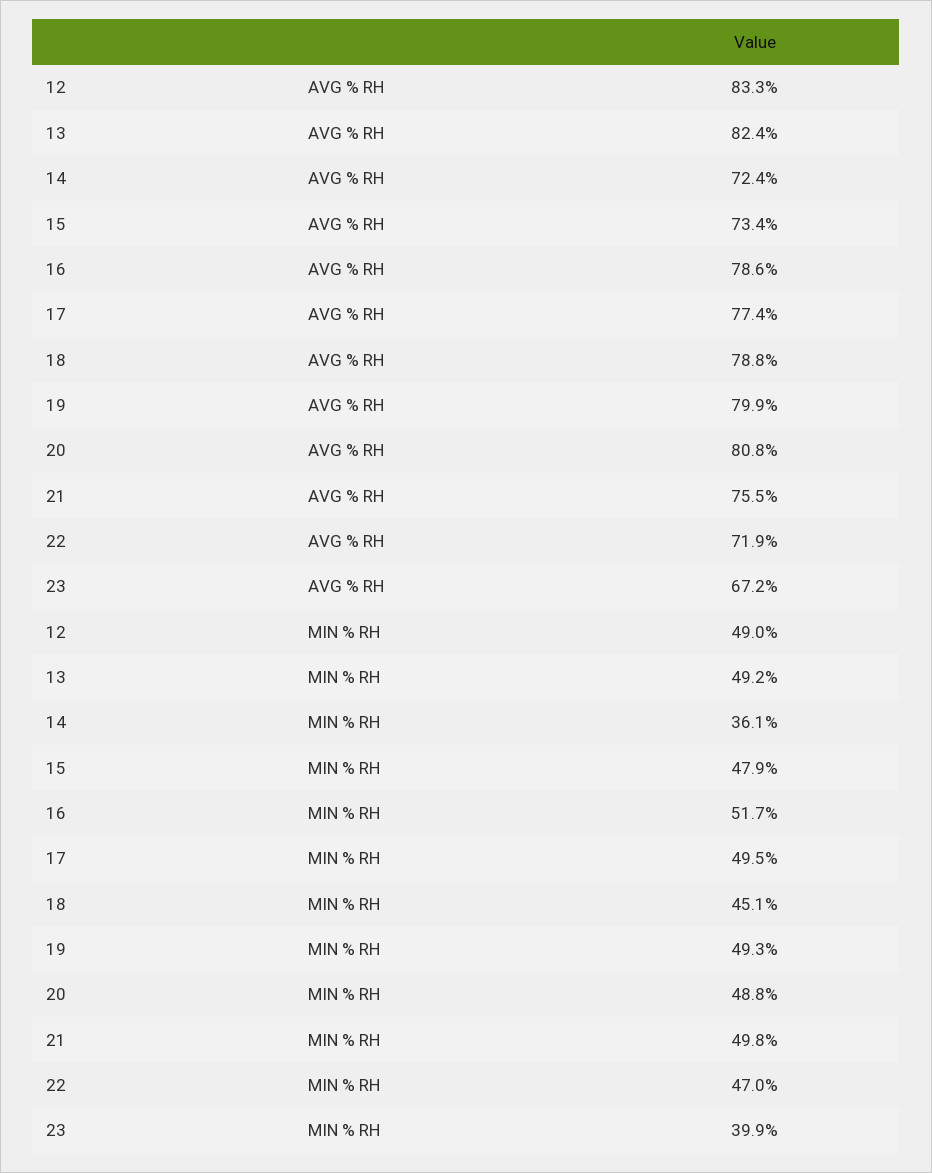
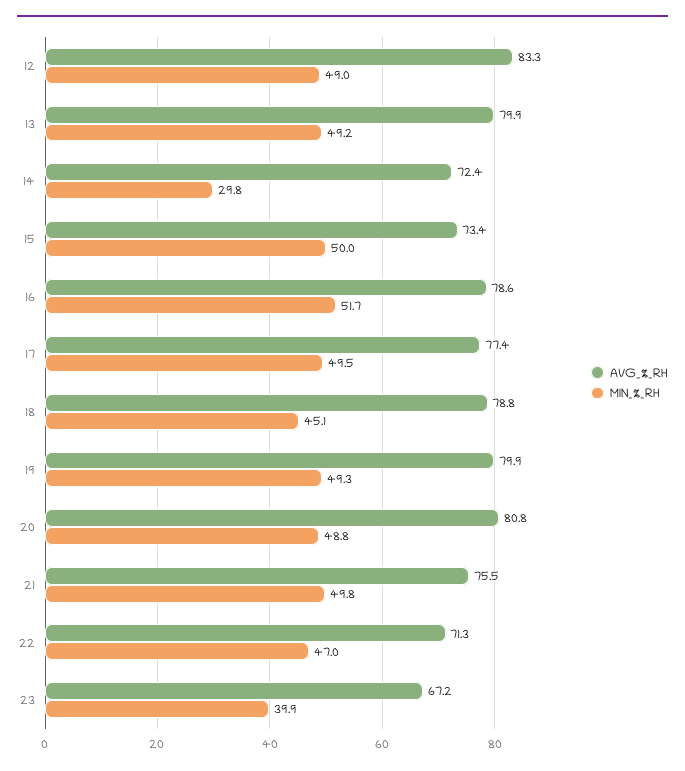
AVG % RH, 13: 82.4 -> 79.9
AVG % RH, 22: 71.9 -> 71.3
MIN % RH, 14: 36.1 -> 29.8
MIN % RH, 15: 47.9 -> 50

